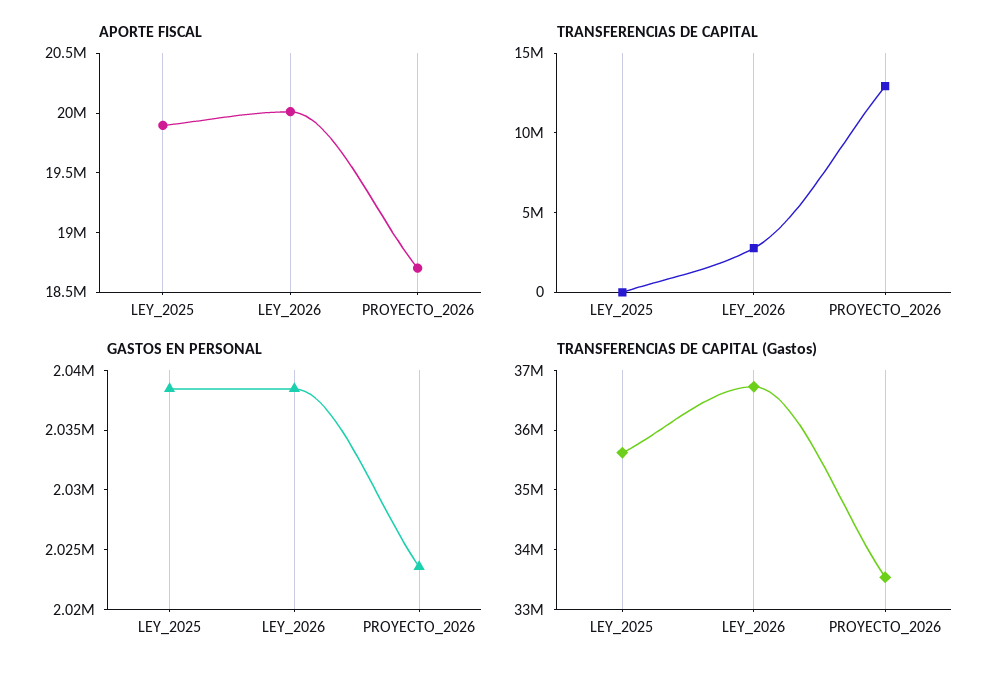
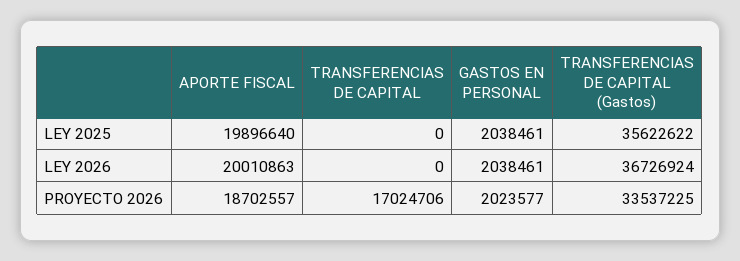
TRANSFERENCIAS DE CAPITAL, LEY_2026: 3000000 -> 0
TRANSFERENCIAS DE CAPITAL, PROYECTO_2026: 13000000 -> 17024706

